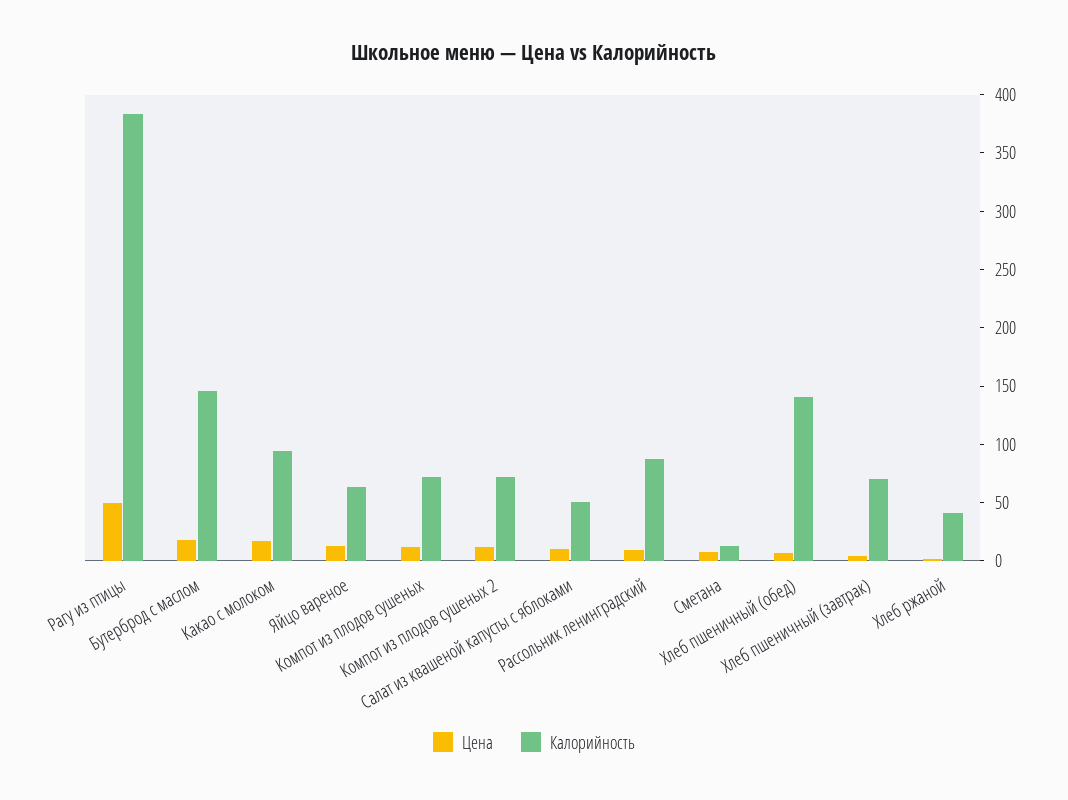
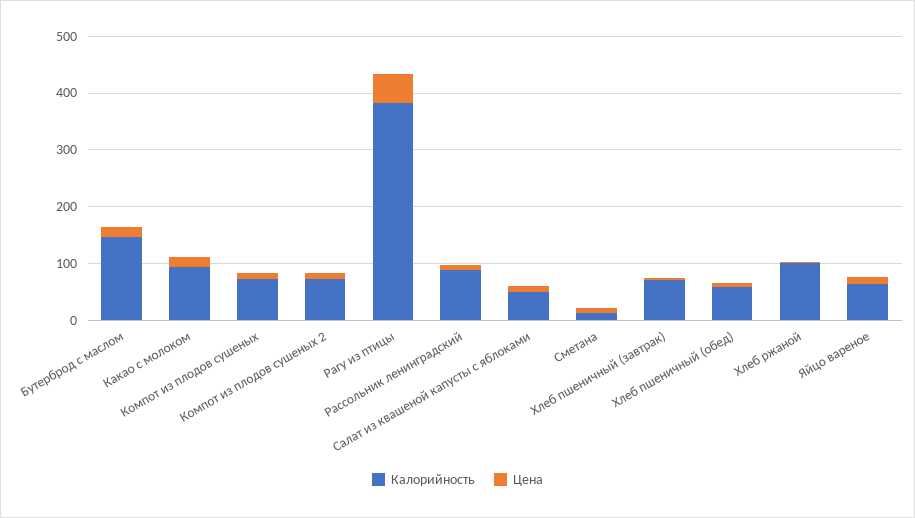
Калорийность, Хлеб пшеничный (обед): 140 -> 60
Калорийность, Хлеб ржаной: 40 -> 100

